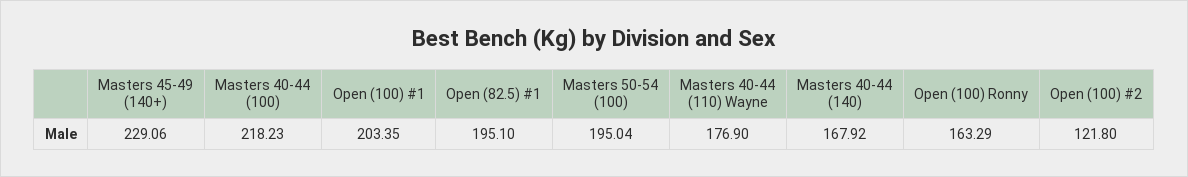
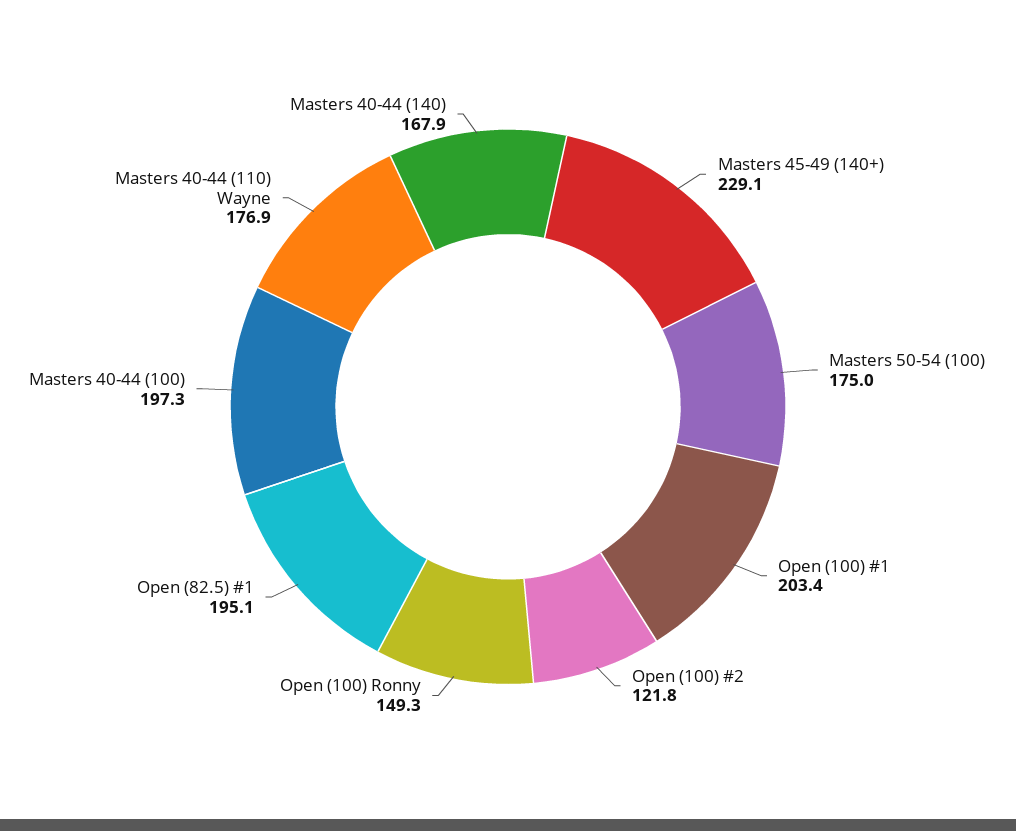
Masters 40-44 (100): 218.23 -> 197.3
Masters 50-54 (100): 195.04 -> 175
Open (100) Ronny: 163.29 -> 149.3

